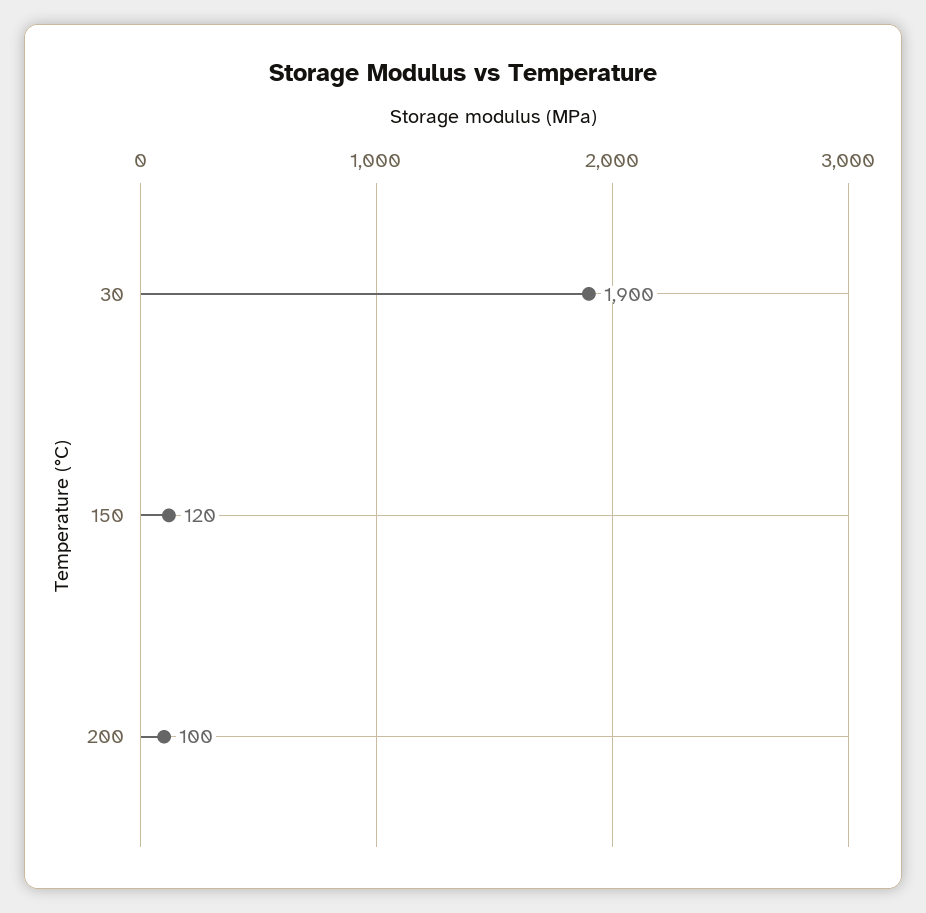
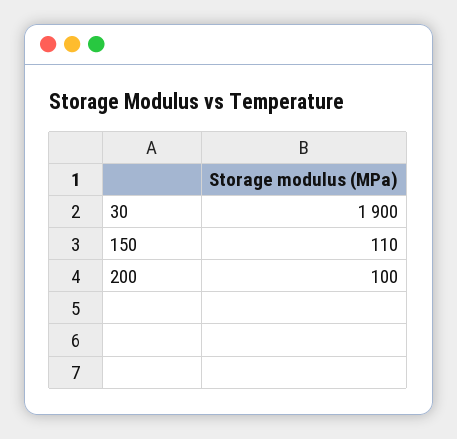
150: 120 -> 110

